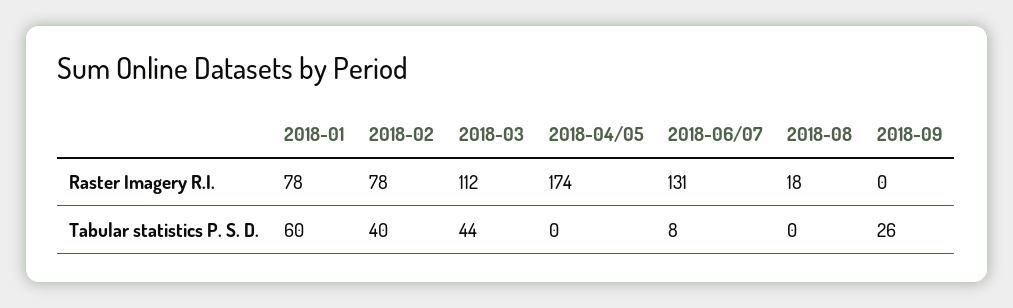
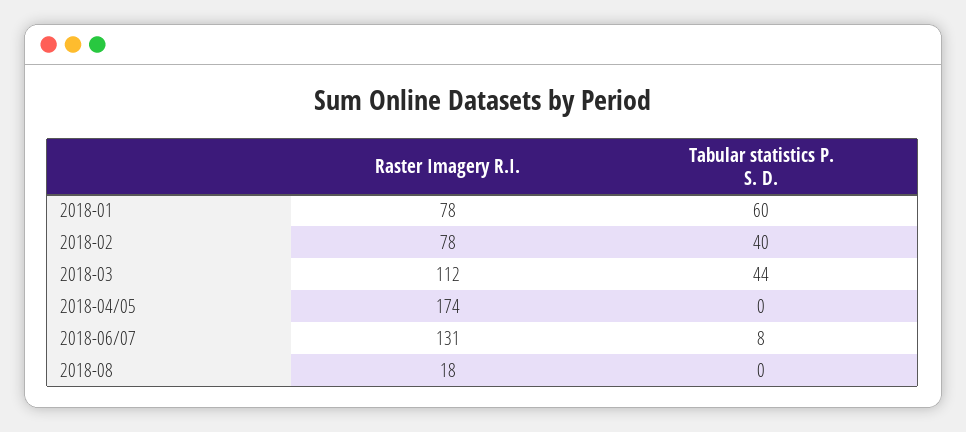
2018-09, Raster Imagery R.I.: 0 -> none
2018-09, Tabular statistics P. S. D.: 26 -> none

